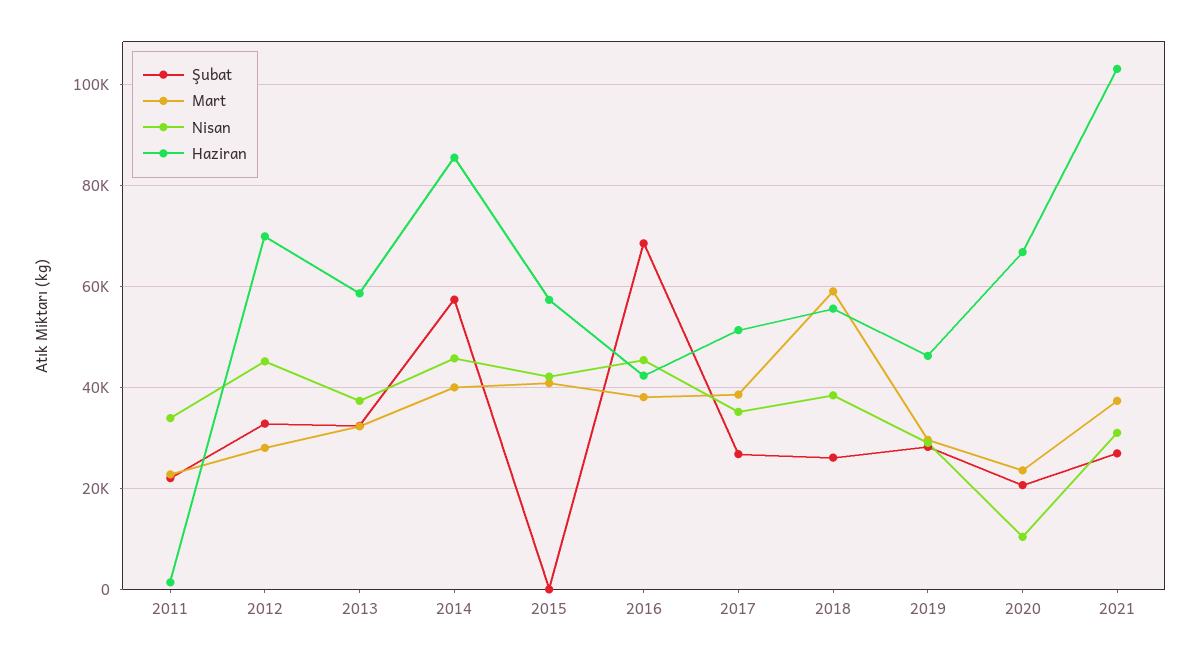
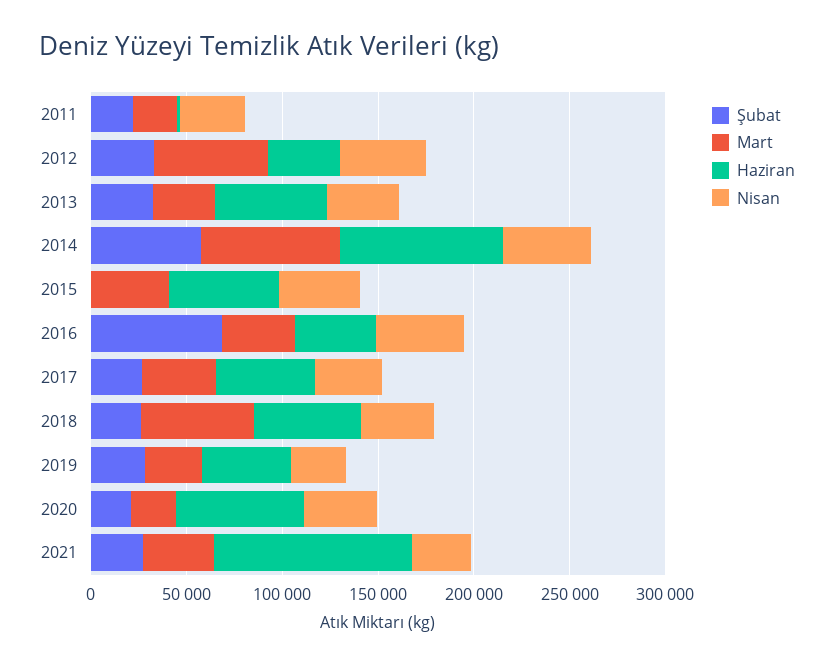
Mart, 2012: 28000 -> 60000
Haziran, 2012: 70000 -> 40000
Mart, 2014: 40000 -> 70000
Nisan, 2020: 10000 -> 40000

